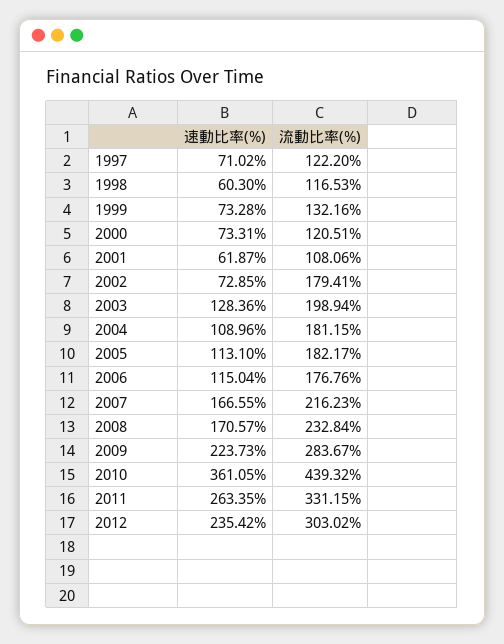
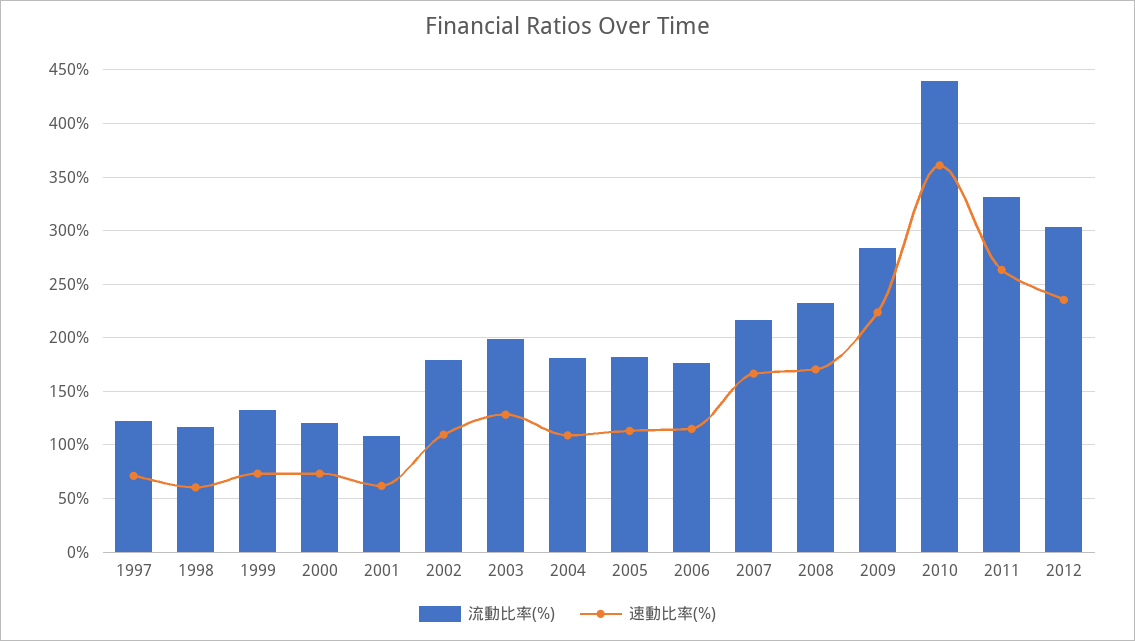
速動比率(%), 2002: 72.85 -> 110

